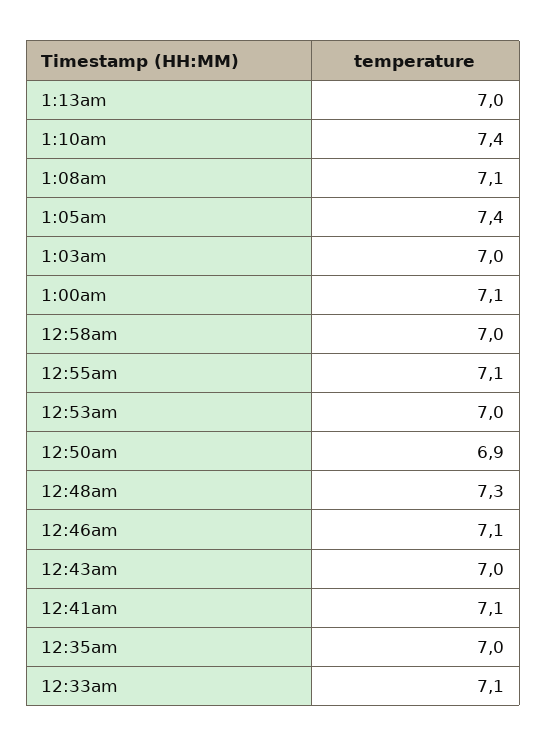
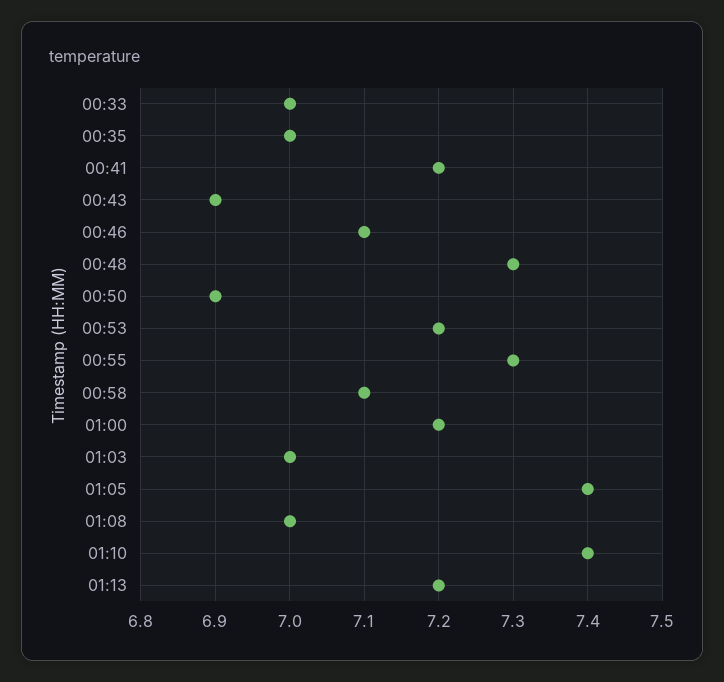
1:13am: 7 -> 7.2
1:08am: 7.1 -> 7
1:00am: 7.1 -> 7.2
12:58am: 7 -> 7.1
12:55am: 7.1 -> 7.3
12:53am: 7 -> 7.2
12:43am: 7 -> 6.9
12:41am: 7.1 -> 7.2
12:33am: 7.1 -> 7

